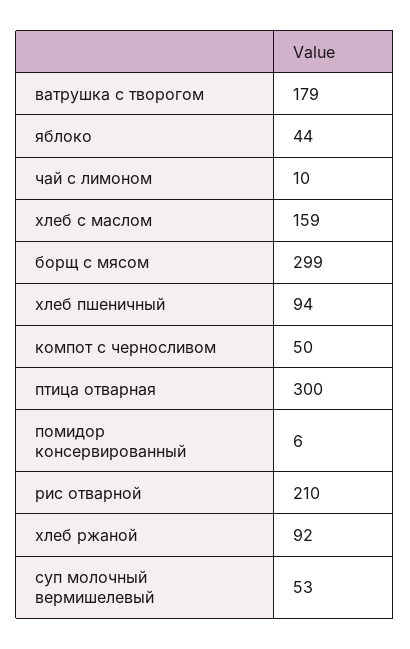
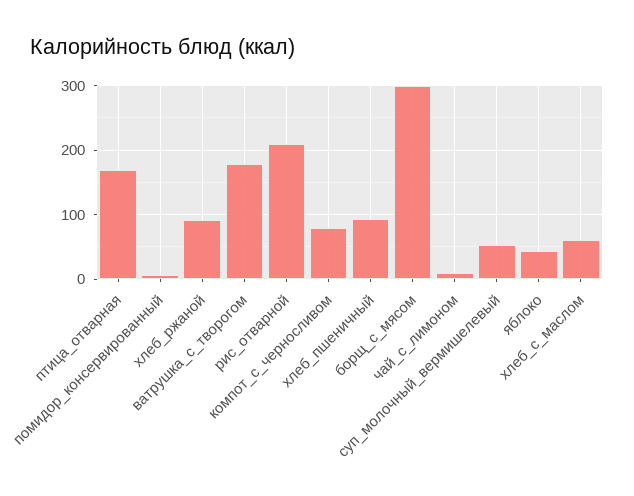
хлеб с маслом: 159 -> 60
компот с черносливом: 50 -> 80
птица отварная: 300 -> 170

